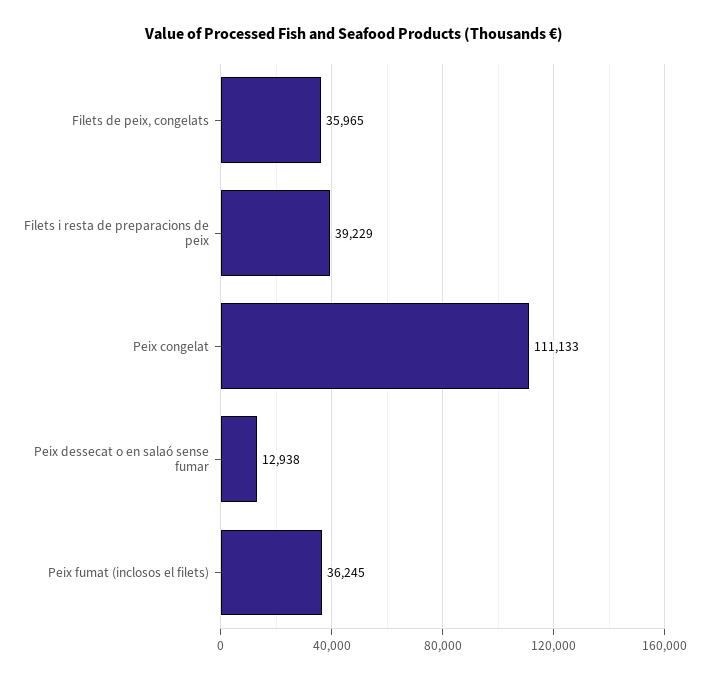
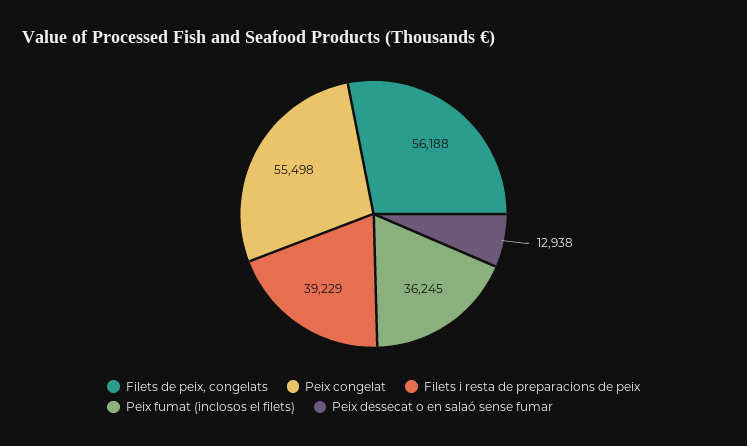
Filets de peix, congelats: 35965 -> 56188
Peix congelat: 111133 -> 55498

